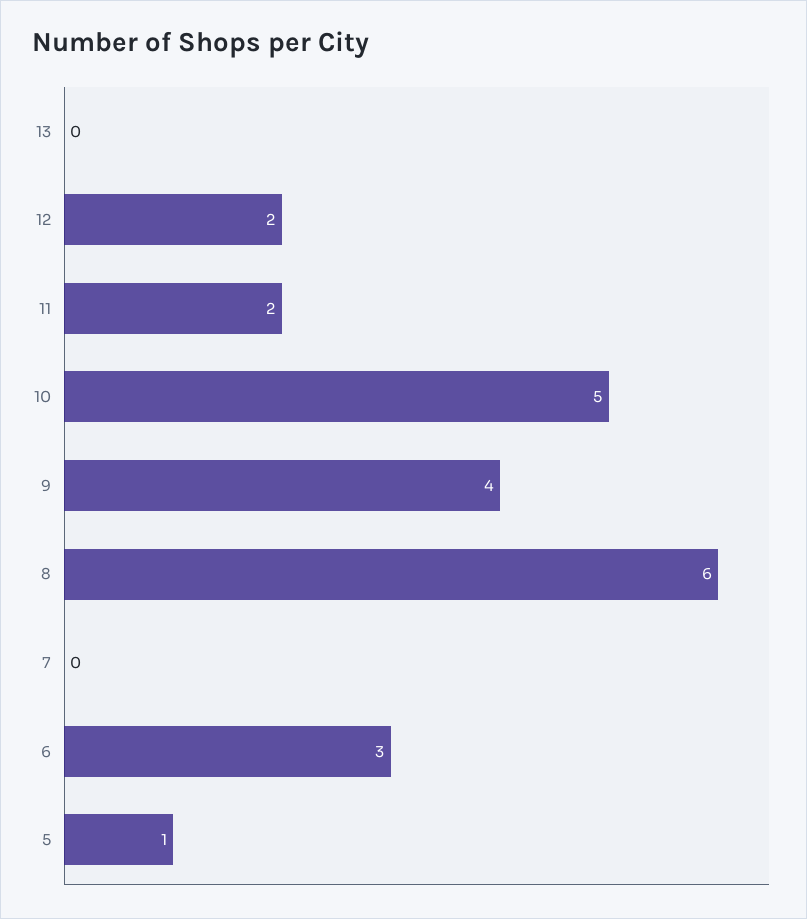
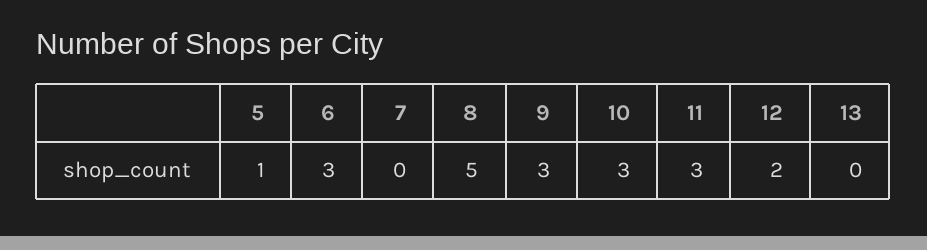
11: 2 -> 3
10: 5 -> 3
9: 4 -> 3
8: 6 -> 5

